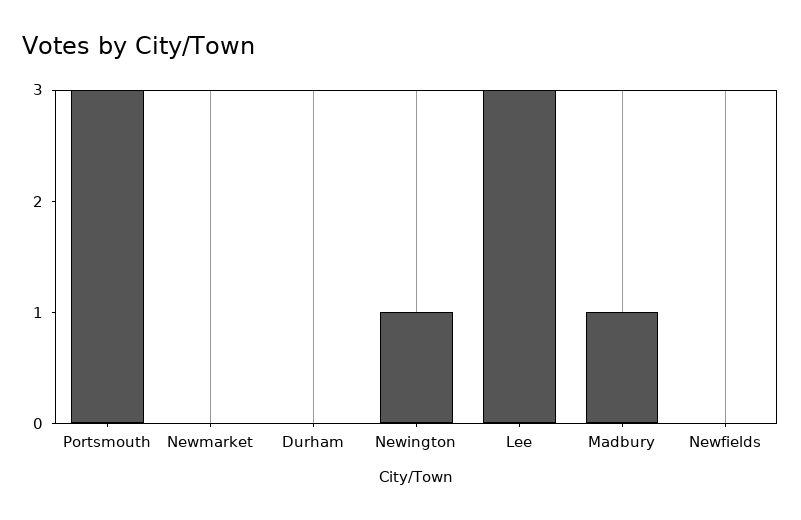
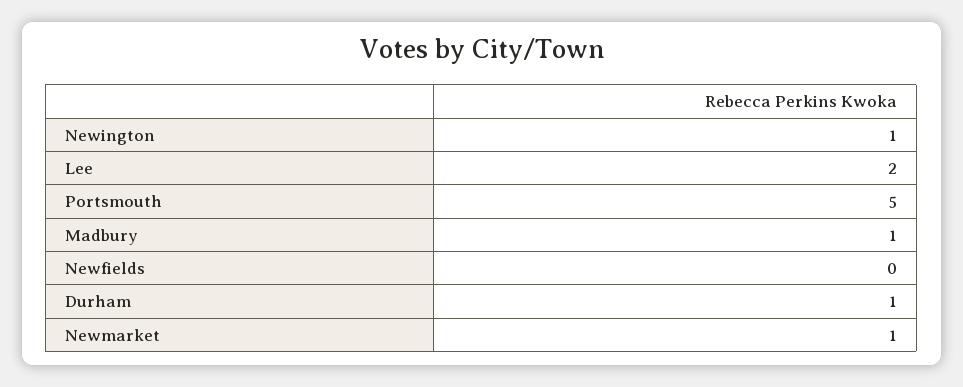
Portsmouth: 3 -> 5
Newmarket: 0 -> 1
Durham: 0 -> 1
Lee: 3 -> 2

